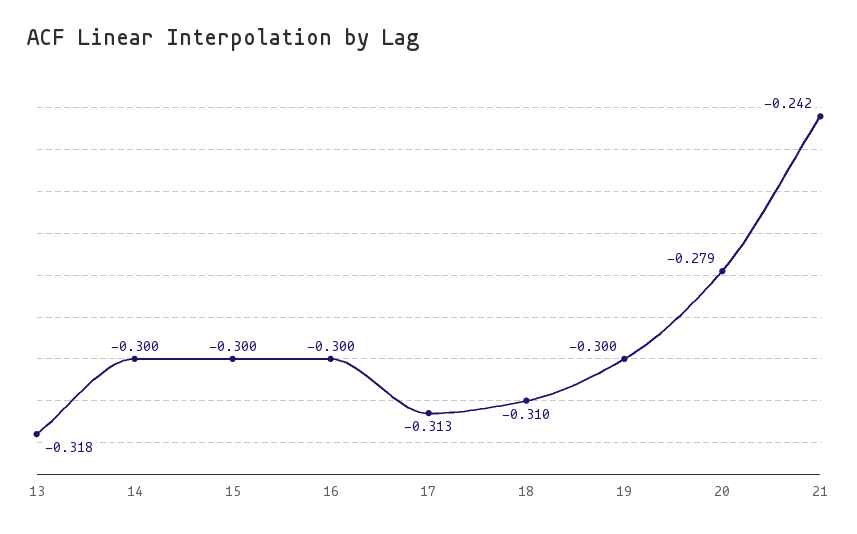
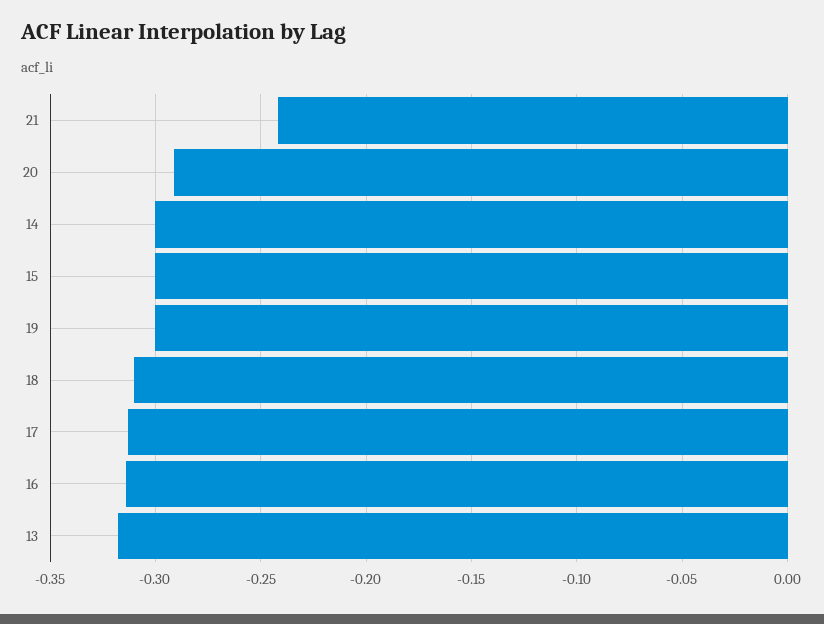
16: -0.3 -> -0.315
20: -0.279 -> -0.29

